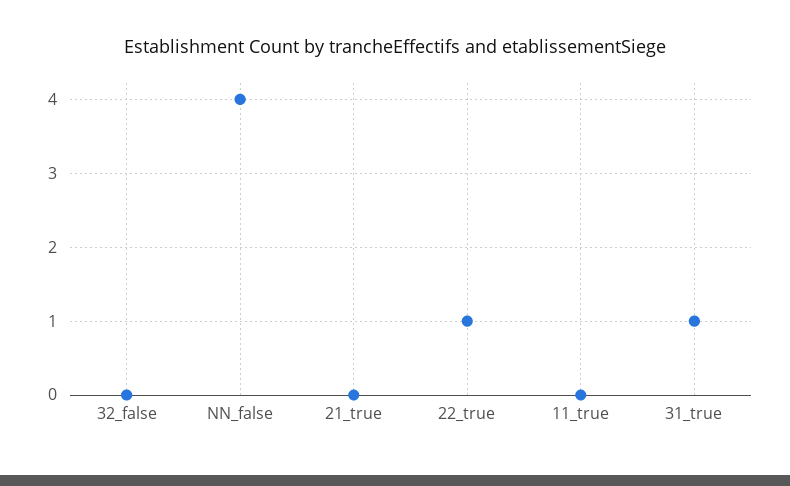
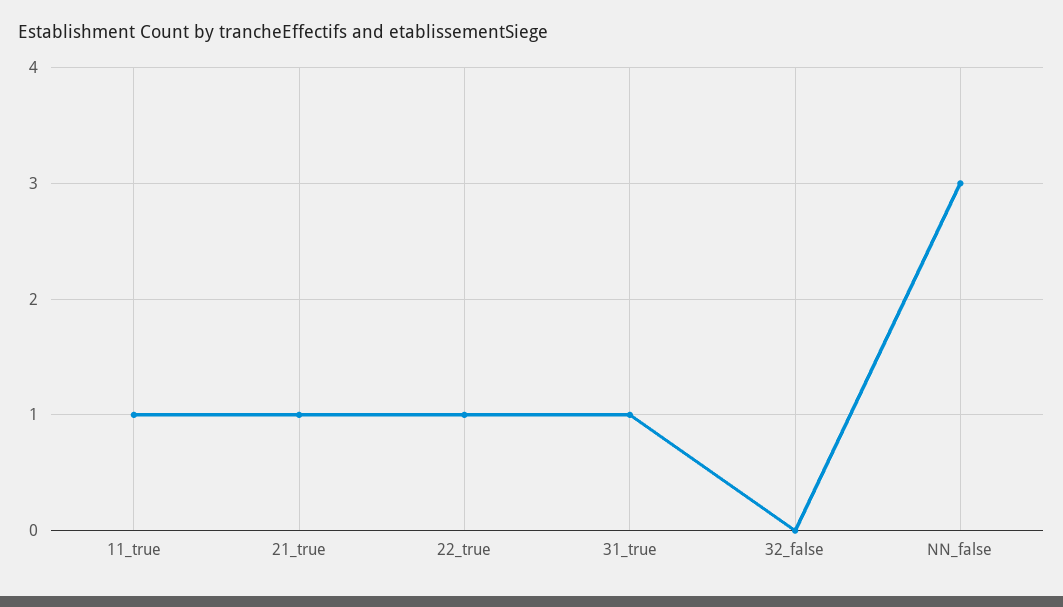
NN_false: 4 -> 3
21_true: 0 -> 1
11_true: 0 -> 1

